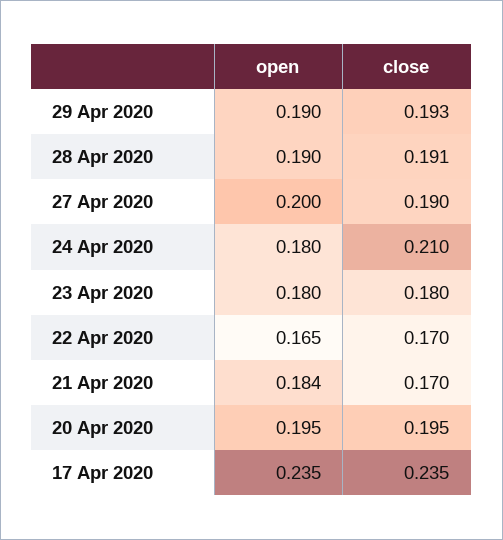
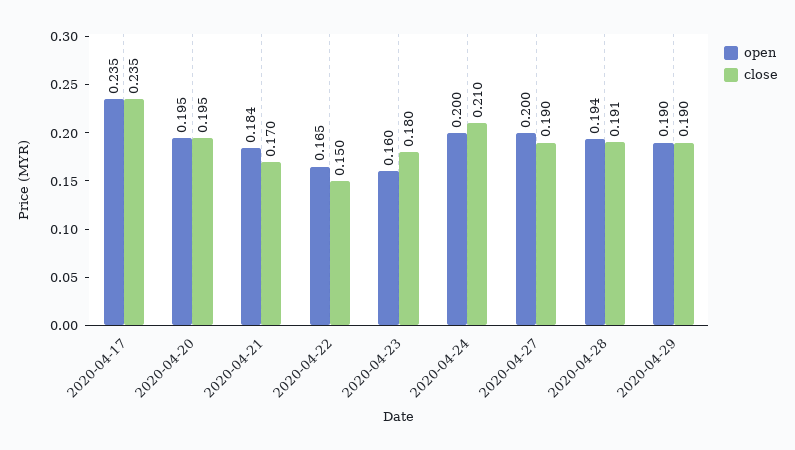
close, 29 Apr 2020: 0.193 -> 0.19
open, 28 Apr 2020: 0.19 -> 0.194
open, 24 Apr 2020: 0.18 -> 0.2
open, 23 Apr 2020: 0.18 -> 0.16
close, 22 Apr 2020: 0.17 -> 0.15

